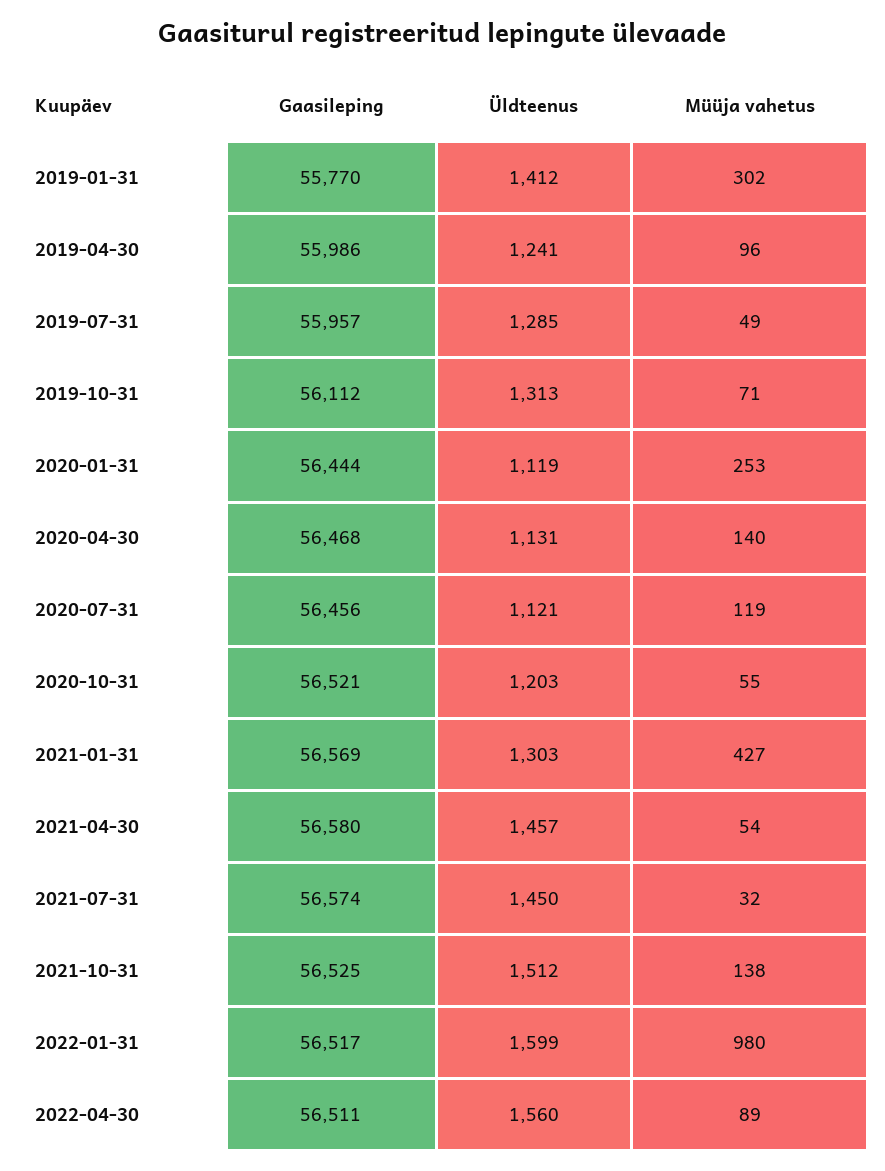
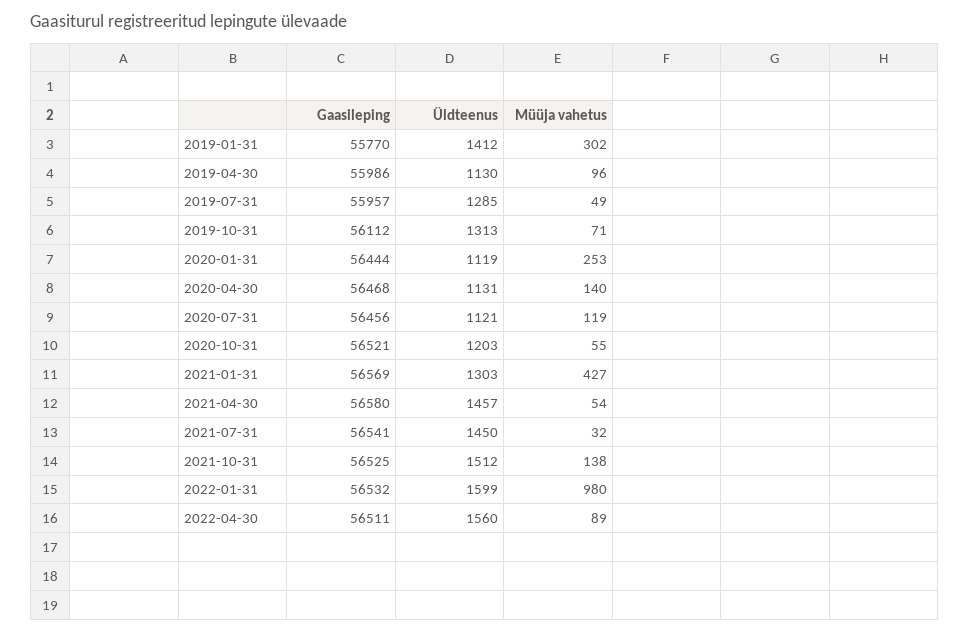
Üldteenus, 2019-04-30: 1241 -> 1130
Gaasileping, 2021-07-31: 56574 -> 56541
Gaasileping, 2022-01-31: 56517 -> 56532

